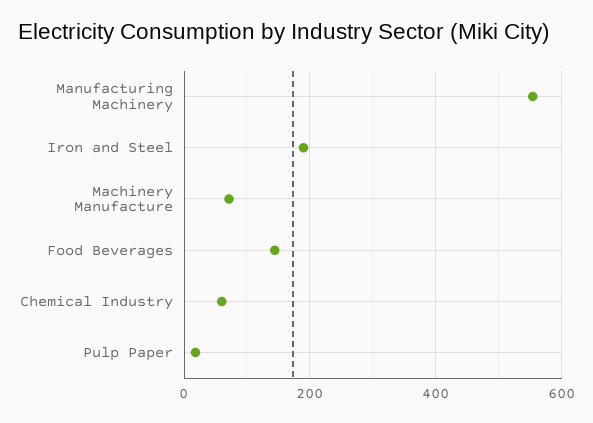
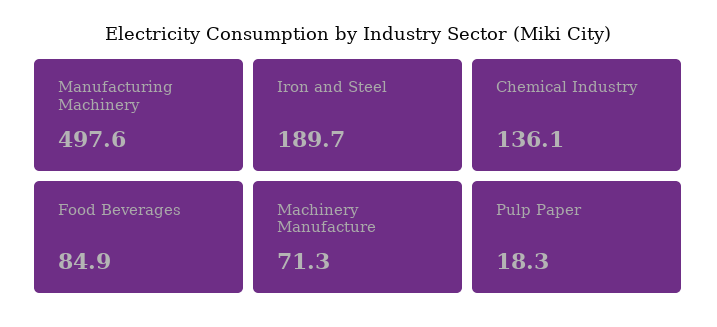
Manufacturing Machinery: 560 -> 497.6
Food Beverages: 140 -> 84.9
Chemical Industry: 60 -> 136.1

